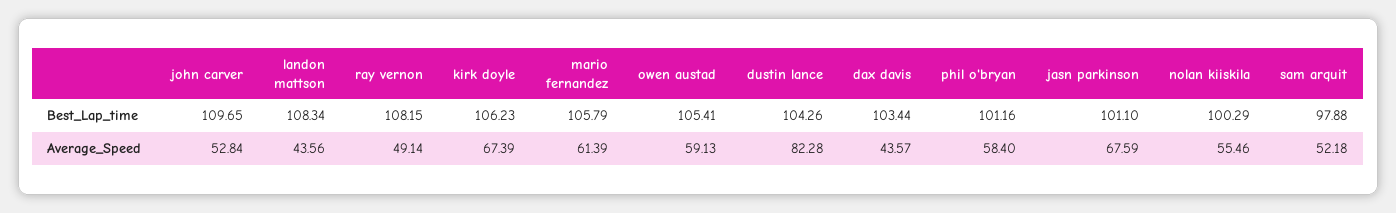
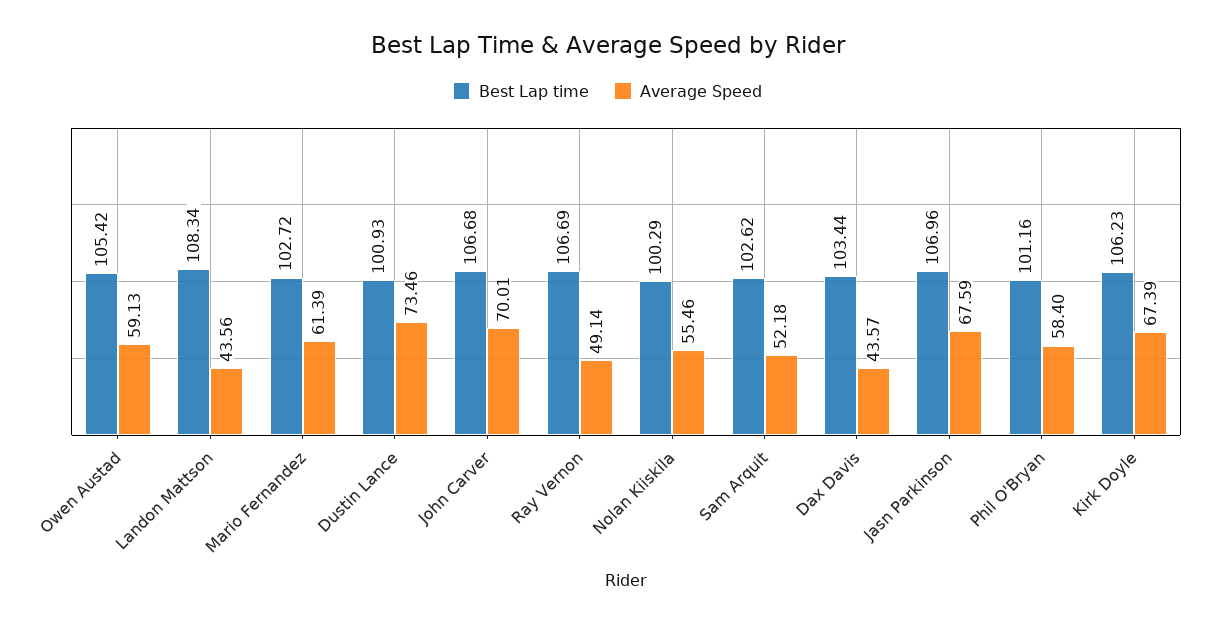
Best_Lap_time, john carver: 109.65 -> 106.68
Best_Lap_time, ray vernon: 108.15 -> 106.69
Best_Lap_time, mario fernandez: 105.79 -> 102.72
Best_Lap_time, owen austad: 105.41 -> 105.42
Best_Lap_time, dustin lance: 104.26 -> 100.93
Best_Lap_time, jasn parkinson: 101.1 -> 106.96
Best_Lap_time, sam arquit: 97.88 -> 102.62
Average_Speed, john carver: 52.84 -> 70.01
Average_Speed, dustin lance: 82.28 -> 73.46

